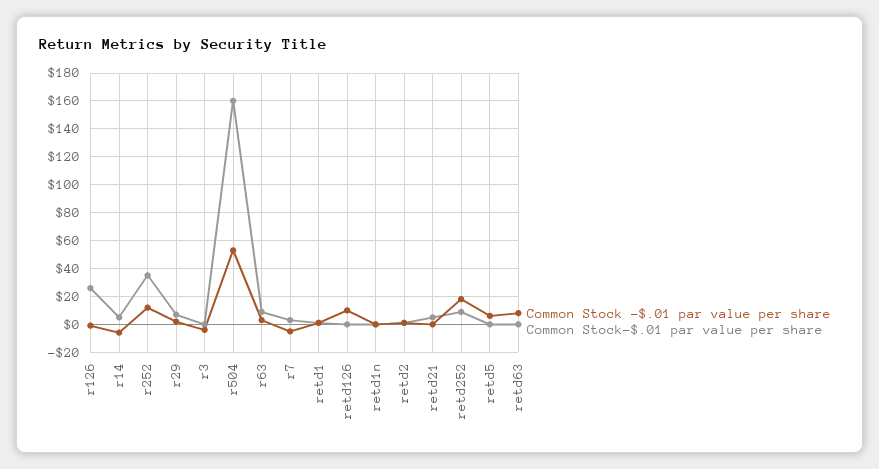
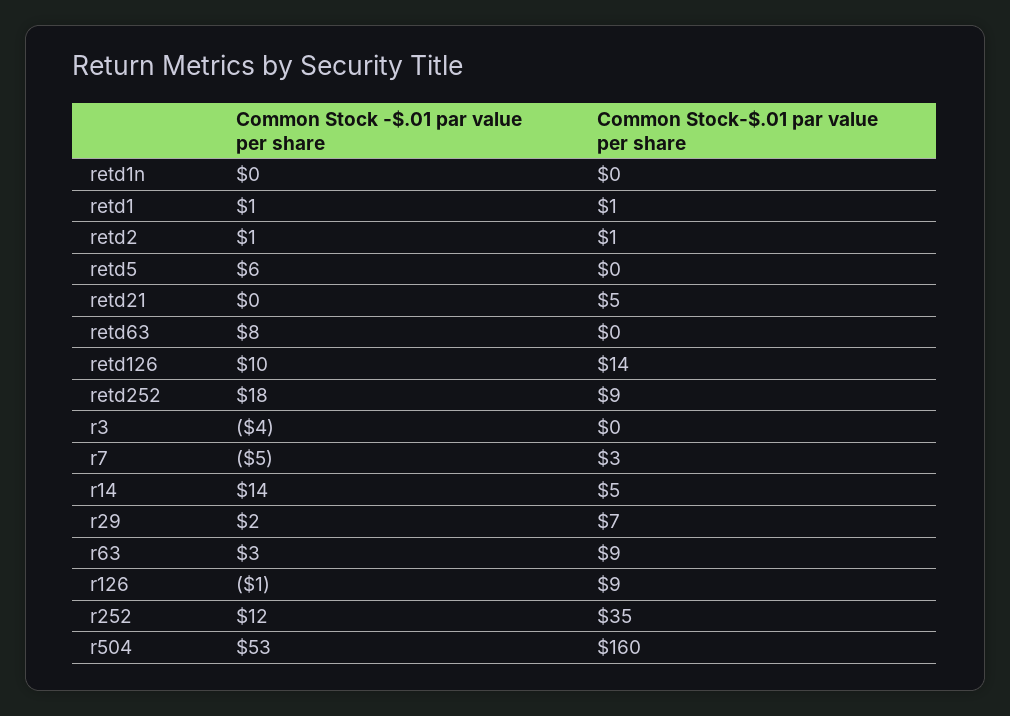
Common Stock-$.01 par value per share, r126: 25 -> 9
Common Stock -$.01 par value per share, r14: -5 -> 14
Common Stock-$.01 par value per share, retd126: 0 -> 14

